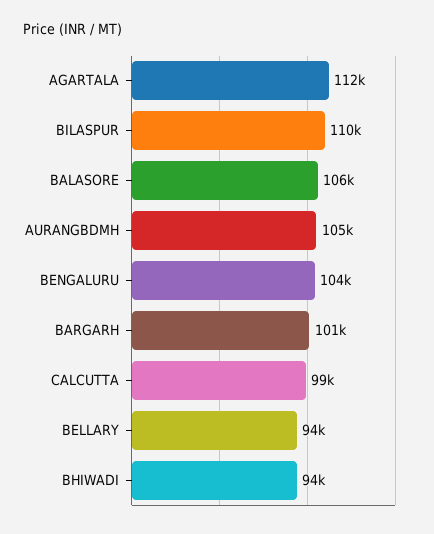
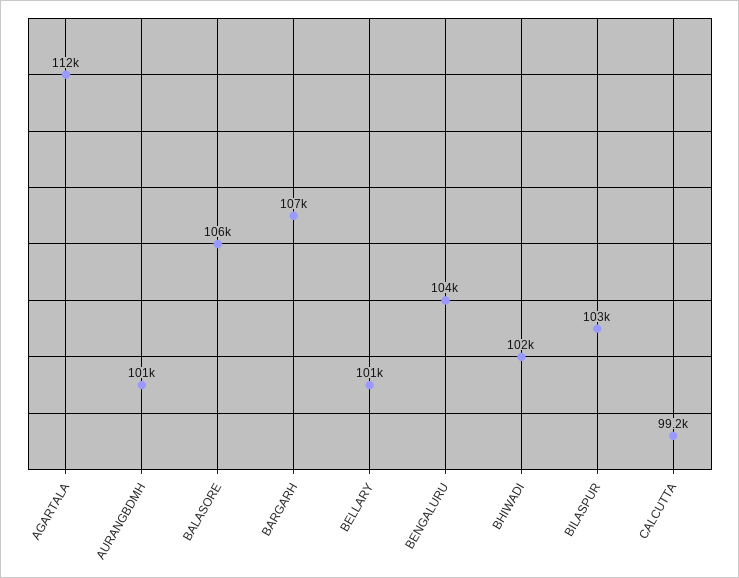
BILASPUR: 110000 -> 103000
AURANGBDMH: 105000 -> 101000
BARGARH: 101000 -> 107000
BELLARY: 94000 -> 101000
BHIWADI: 94000 -> 102000

